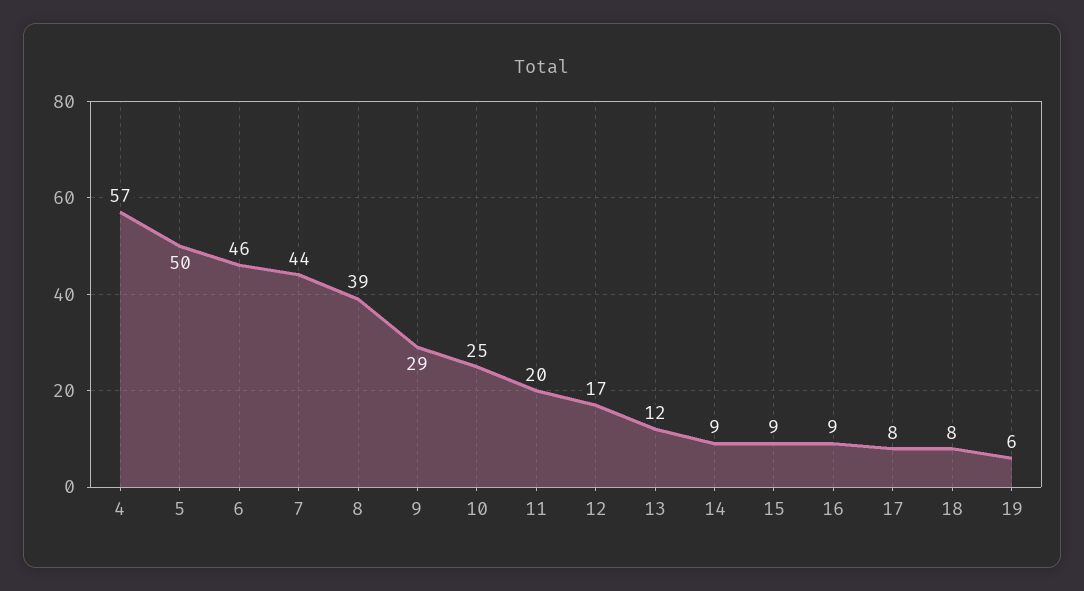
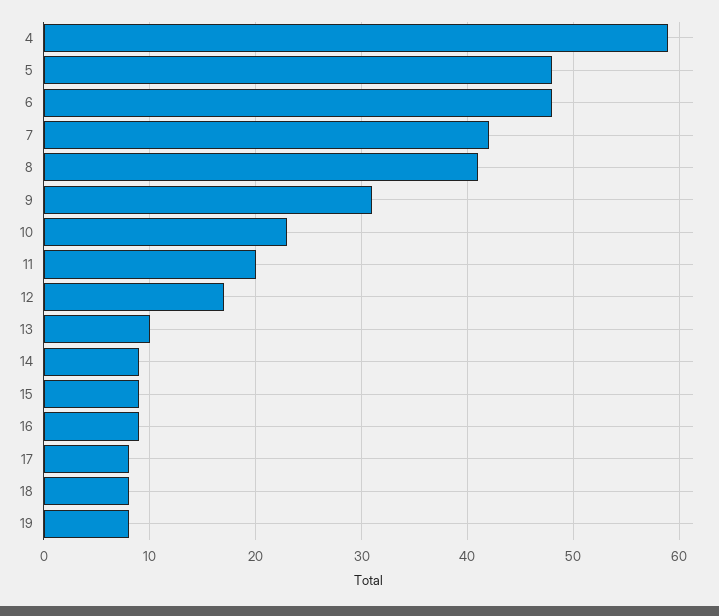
4: 57 -> 59
5: 50 -> 48
6: 46 -> 48
7: 44 -> 42
8: 39 -> 41
9: 29 -> 31
10: 25 -> 23
13: 12 -> 10
19: 6 -> 8

